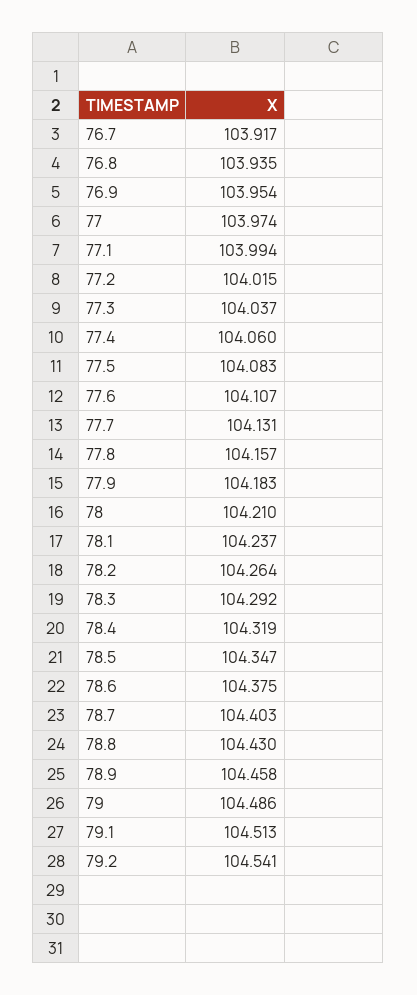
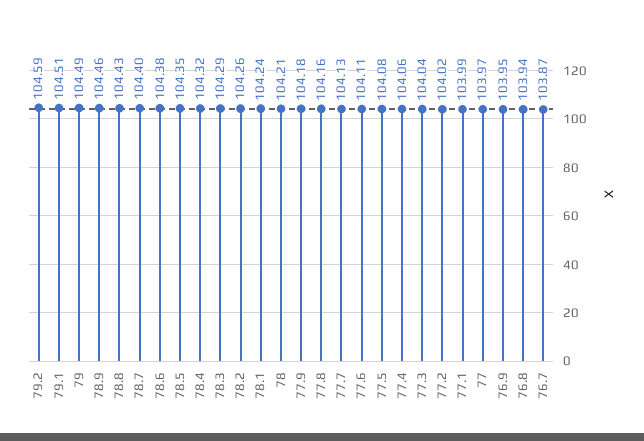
76.7: 103.917 -> 103.87
79.2: 104.541 -> 104.59

